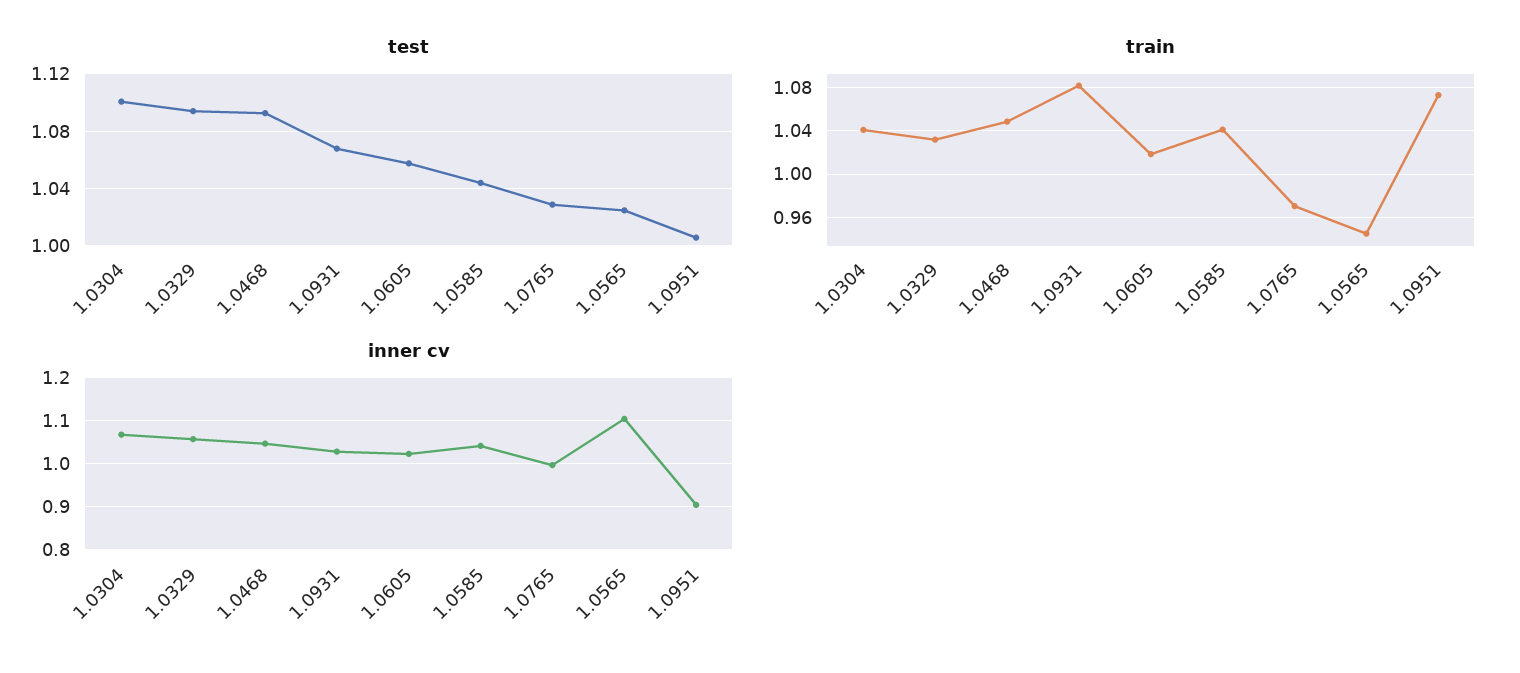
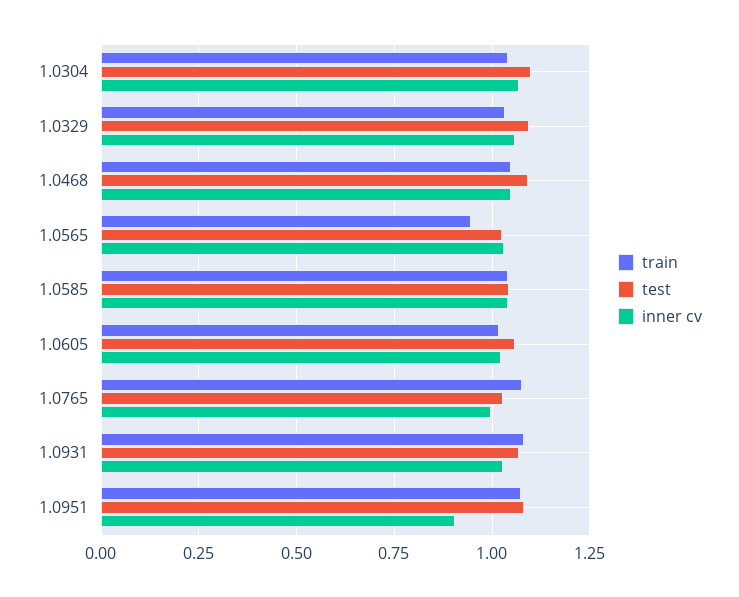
test, 1.0951: 1.005 -> 1.075
train, 1.0765: 0.97 -> 1.075
inner cv, 1.0565: 1.1 -> 1.025

